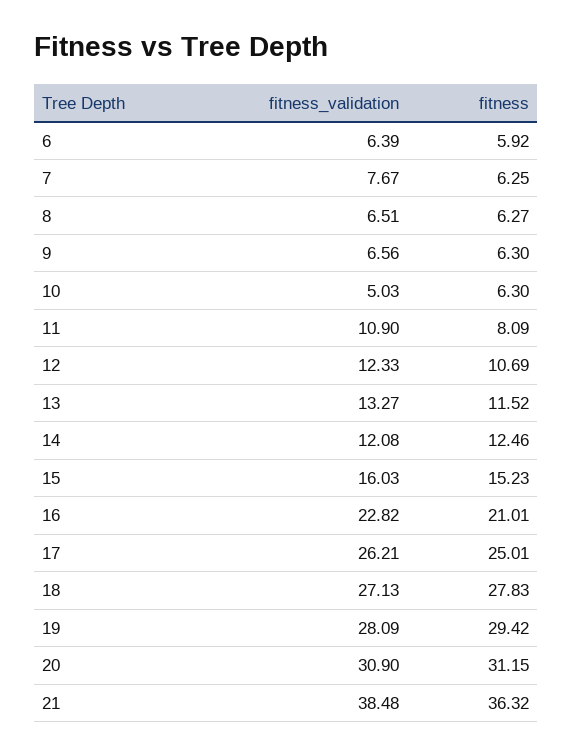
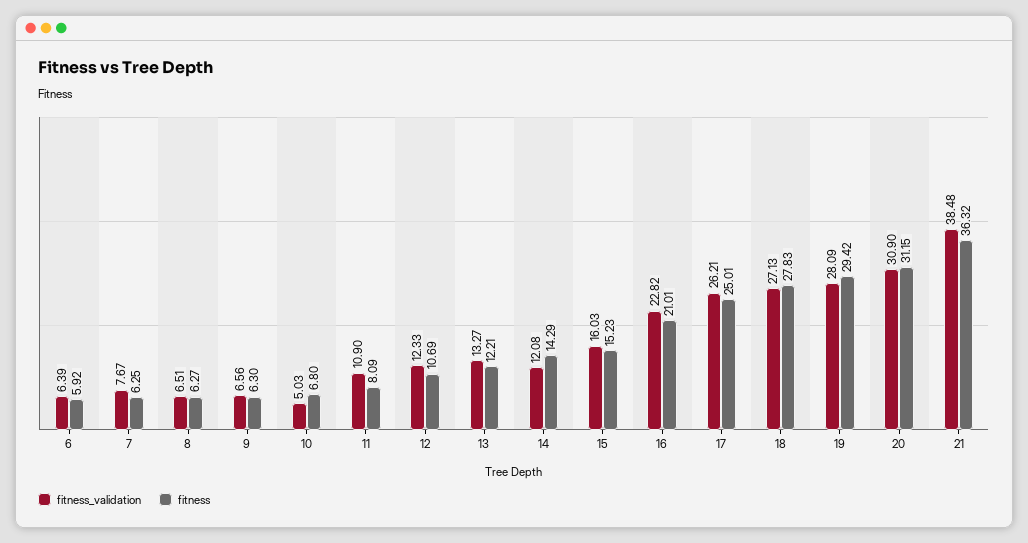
fitness, 10: 6.3 -> 6.8
fitness, 13: 11.52 -> 12.21
fitness, 14: 12.46 -> 14.29

